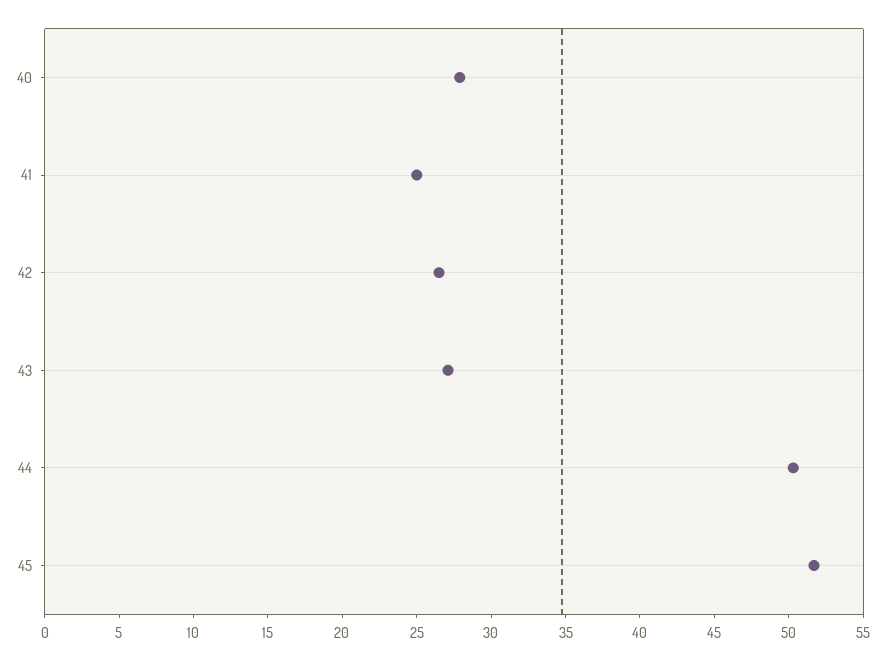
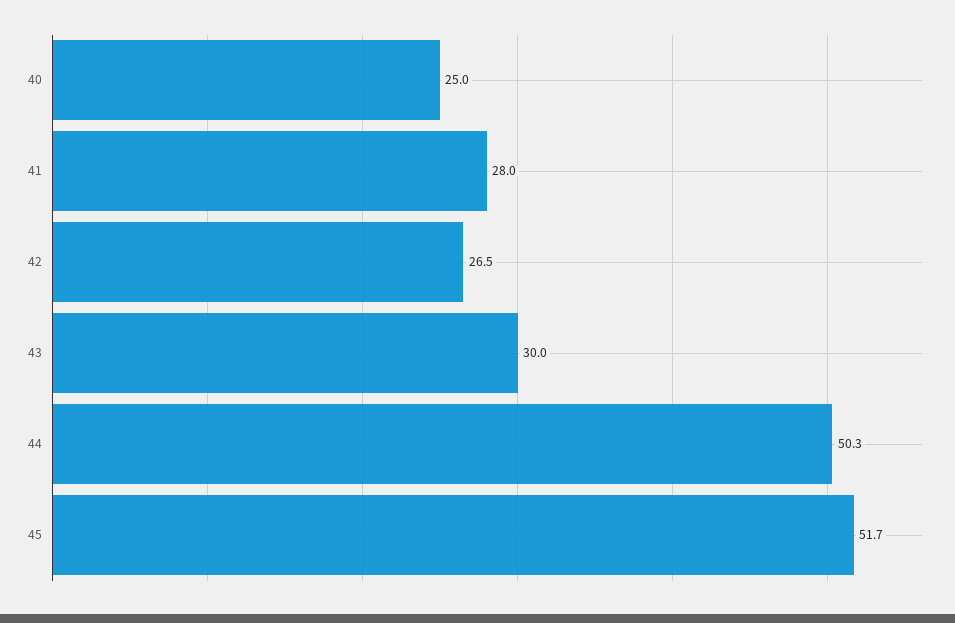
40: 28 -> 25
41: 25 -> 28
43: 27 -> 30

